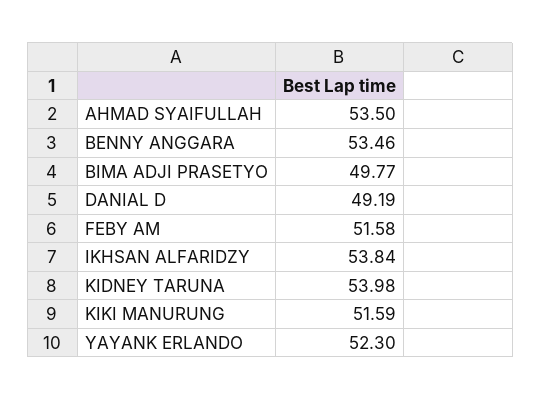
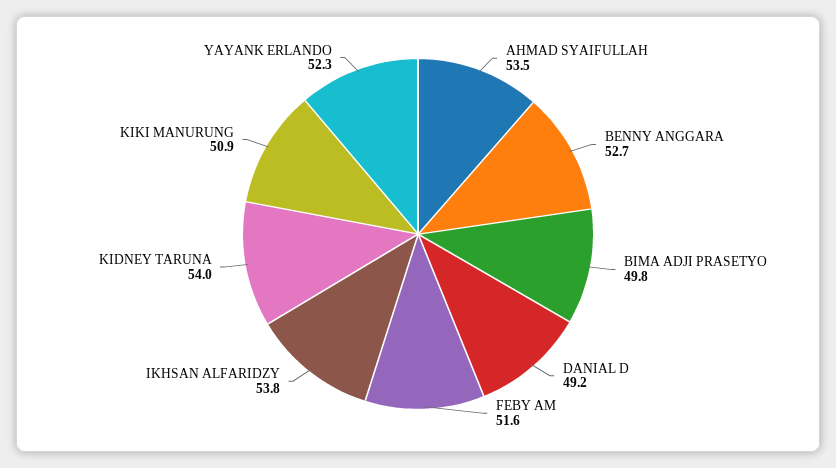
BENNY ANGGARA: 53.46 -> 52.7
KIKI MANURUNG: 51.59 -> 50.9

